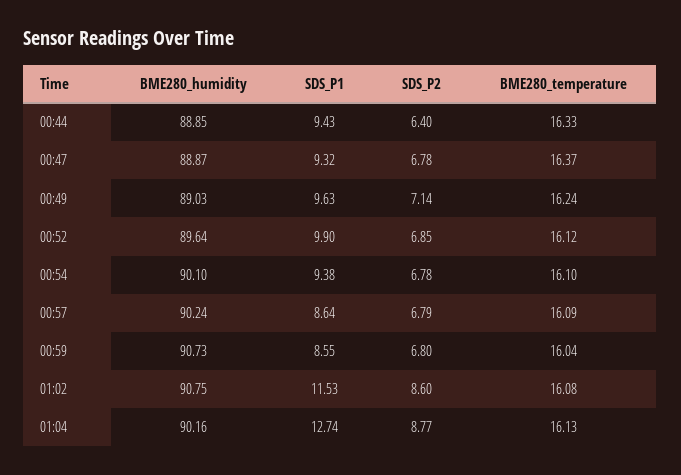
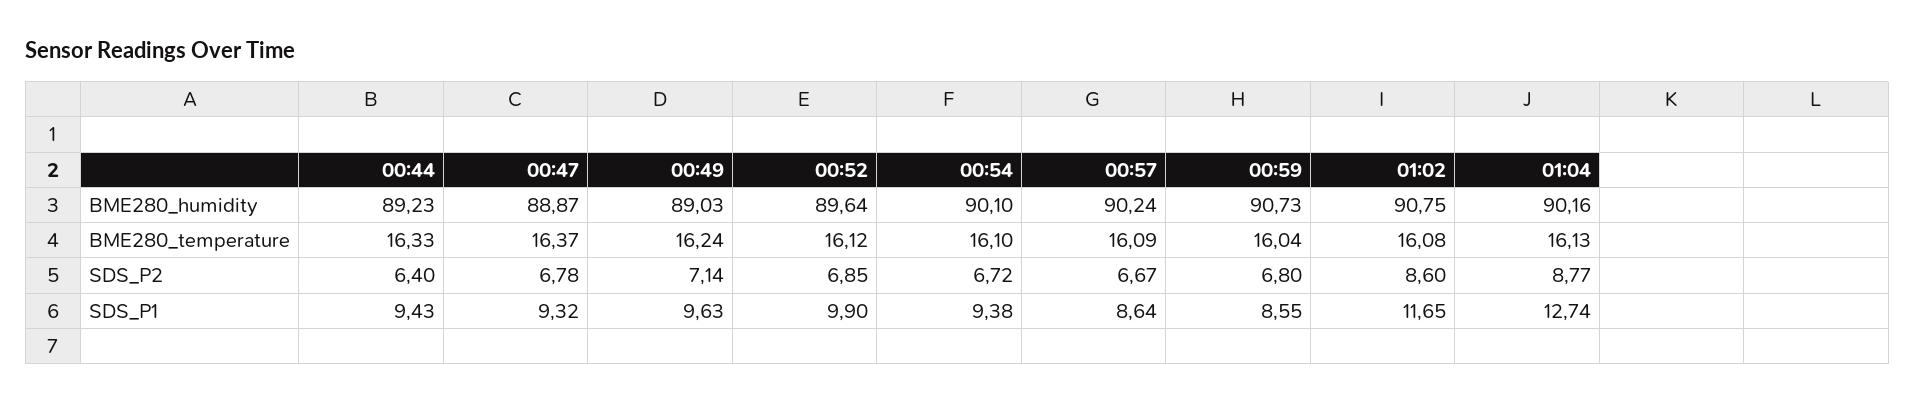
BME280_humidity, 00:44: 88.85 -> 89.23
SDS_P2, 00:54: 6.78 -> 6.72
SDS_P2, 00:57: 6.79 -> 6.67
SDS_P1, 01:02: 11.53 -> 11.65

